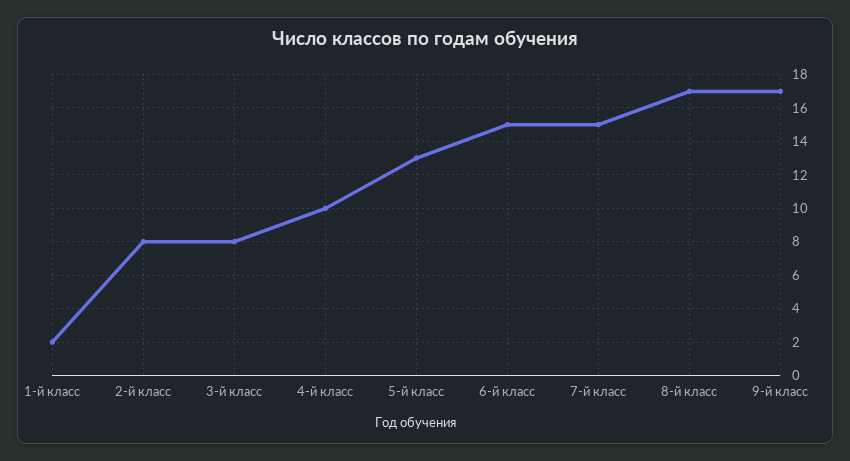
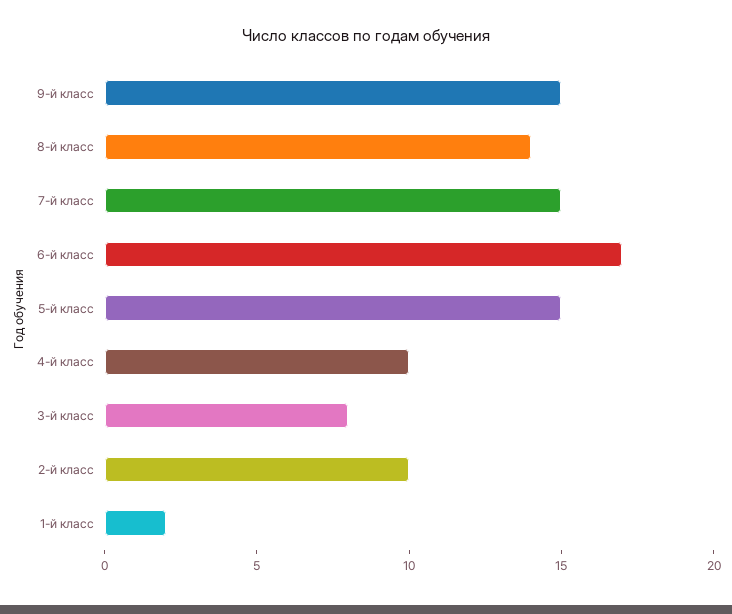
2-й класс: 8 -> 10
5-й класс: 13 -> 15
6-й класс: 15 -> 17
8-й класс: 17 -> 14
9-й класс: 17 -> 15

